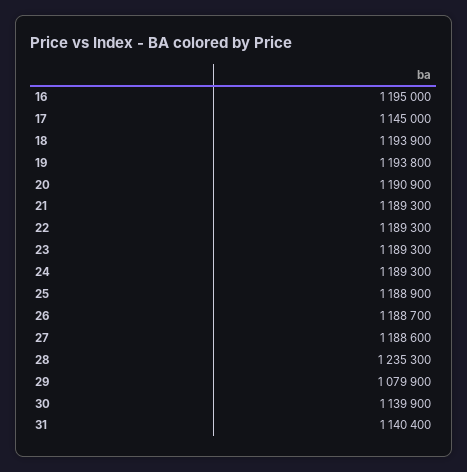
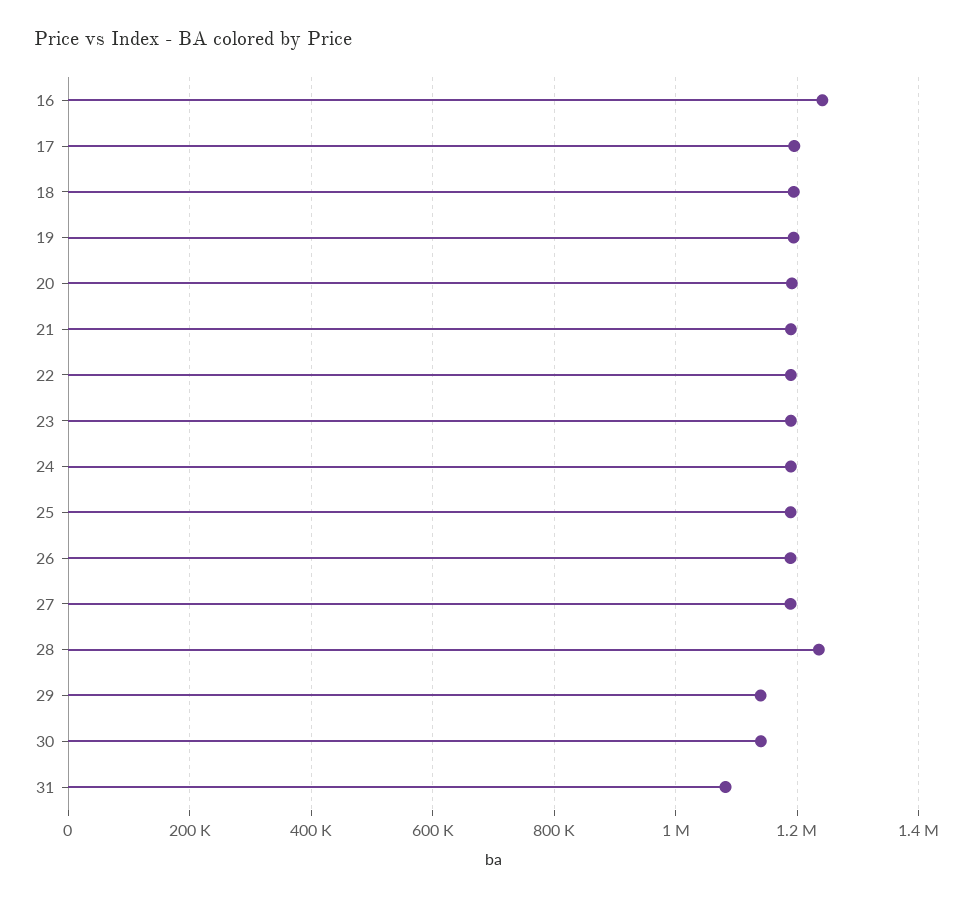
16: 1195000 -> 1240000
17: 1145000 -> 1200000
29: 1079900 -> 1140000
31: 1140400 -> 1080000

